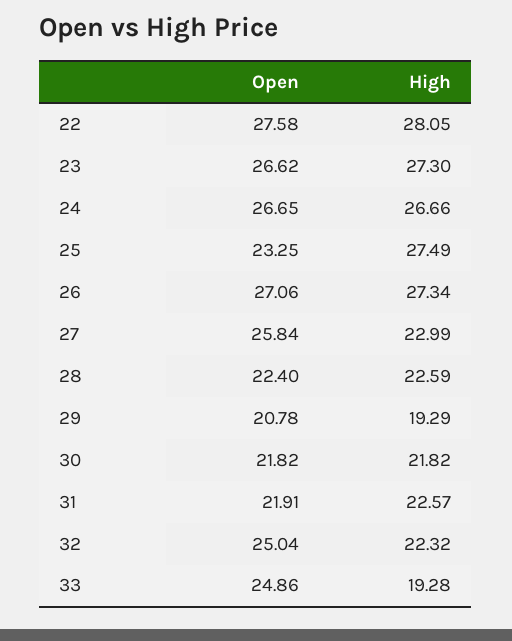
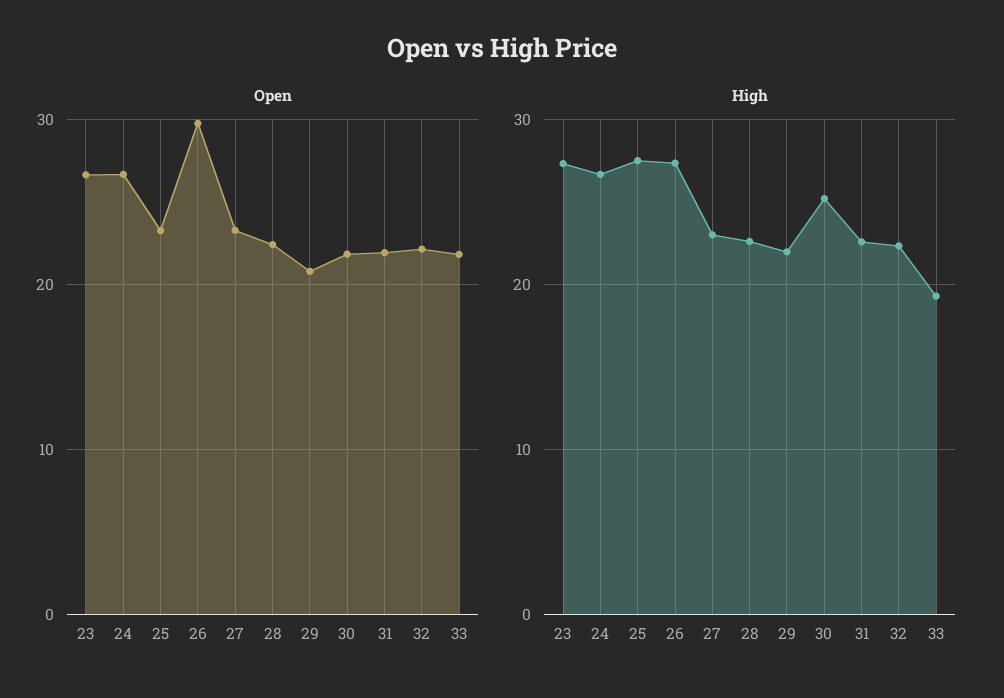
Open, 22: 27.58 -> none
High, 22: 28.05 -> none
Open, 26: 27.06 -> 30
Open, 27: 25.84 -> 23
High, 29: 19.29 -> 22
High, 30: 21.82 -> 25
Open, 32: 25.04 -> 22
Open, 33: 24.86 -> 22

